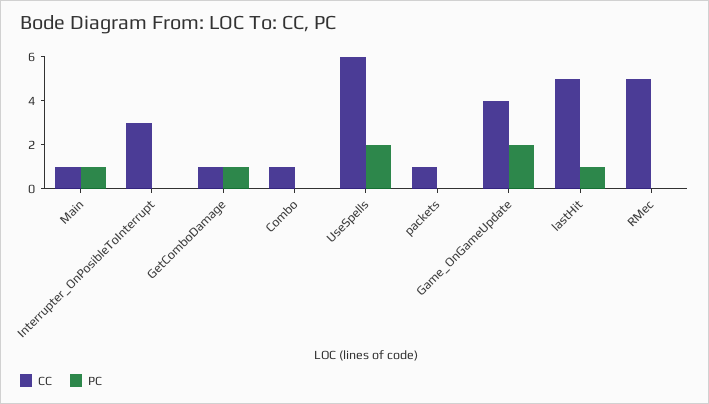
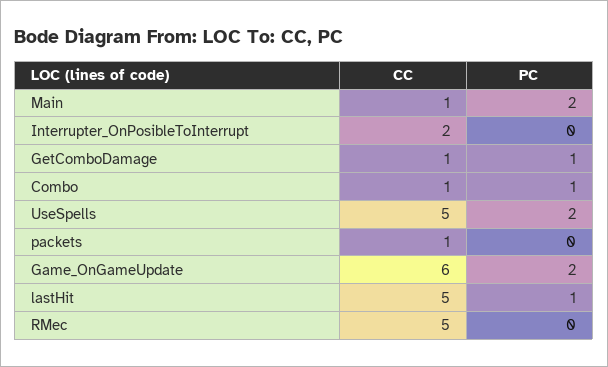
PC, Main: 1 -> 2
CC, Interrupter_OnPosibleToInterrupt: 3 -> 2
PC, Combo: 0 -> 1
CC, UseSpells: 6 -> 5
CC, Game_OnGameUpdate: 4 -> 6

